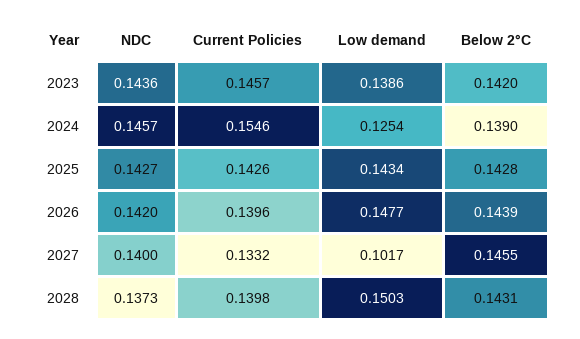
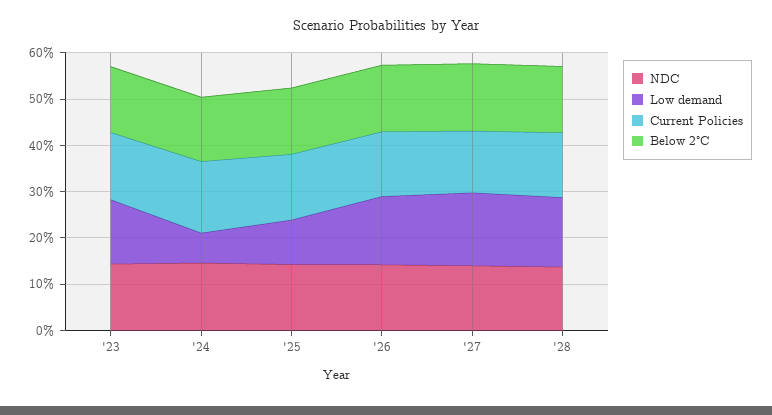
Low demand, 2024: 0.1254 -> 0.06
Low demand, 2025: 0.1434 -> 0.1
Low demand, 2027: 0.1017 -> 0.16

